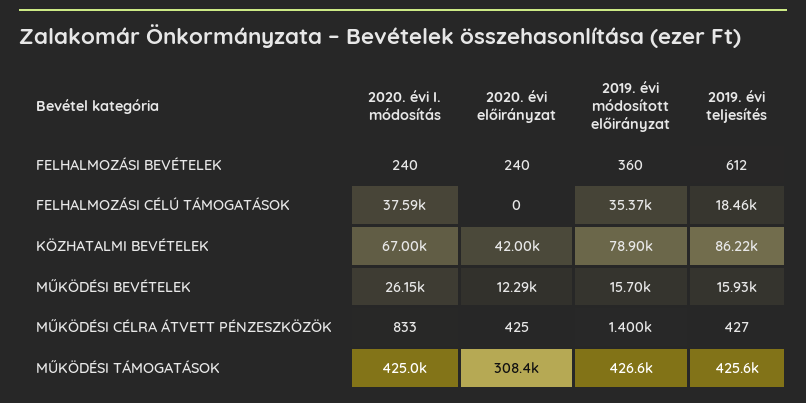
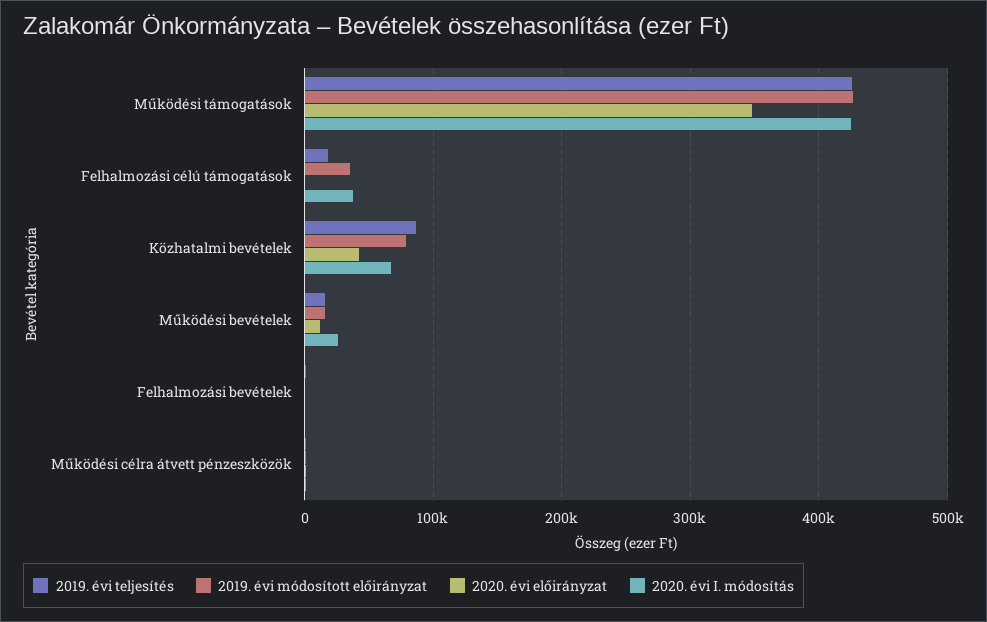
2020. évi előirányzat, MŰKÖDÉSI TÁMOGATÁSOK: 308400 -> 350000

